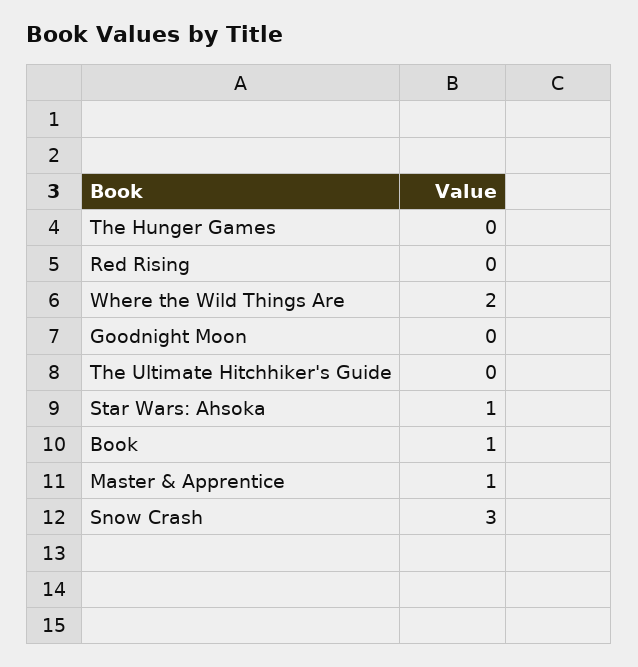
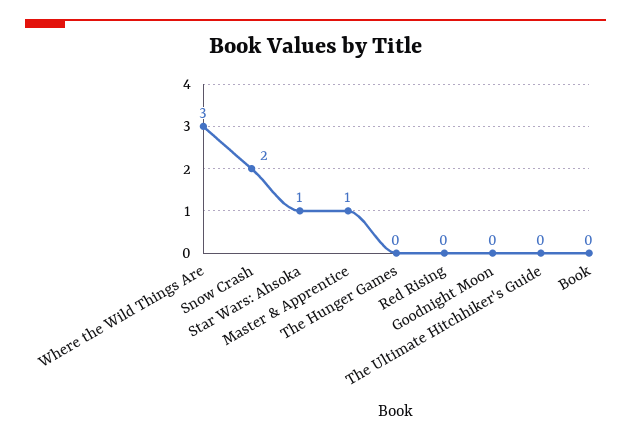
Where the Wild Things Are: 2 -> 3
Book: 1 -> 0
Snow Crash: 3 -> 2

